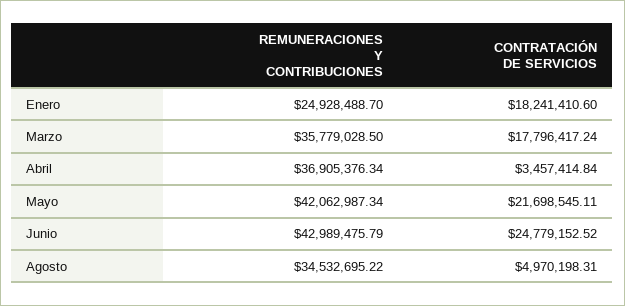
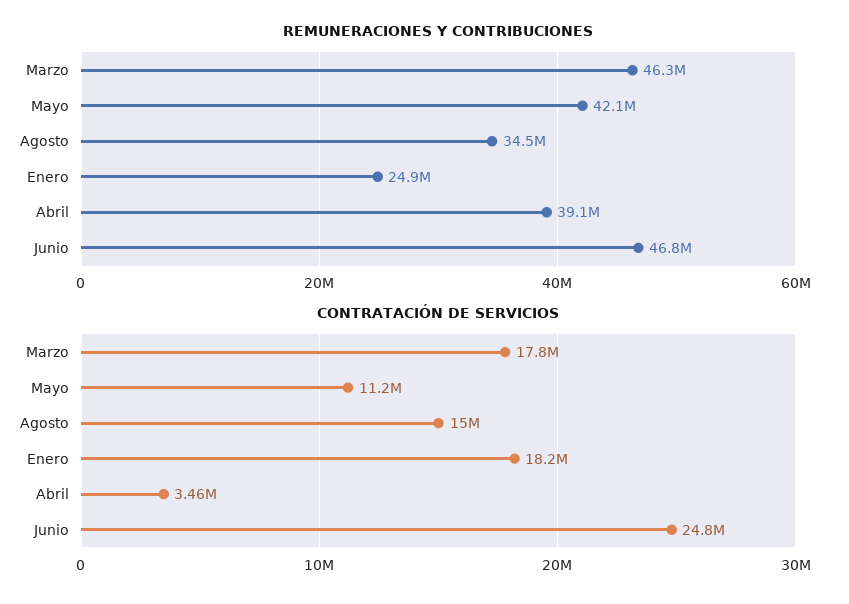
REMUNERACIONES Y CONTRIBUCIONES, Marzo: 35779028.5 -> 46300000
REMUNERACIONES Y CONTRIBUCIONES, Abril: 36905376.34 -> 39100000
CONTRATACIÓN DE SERVICIOS, Mayo: 21698545.11 -> 11200000
REMUNERACIONES Y CONTRIBUCIONES, Junio: 42989475.79 -> 46800000
CONTRATACIÓN DE SERVICIOS, Agosto: 4970198.31 -> 15000000

